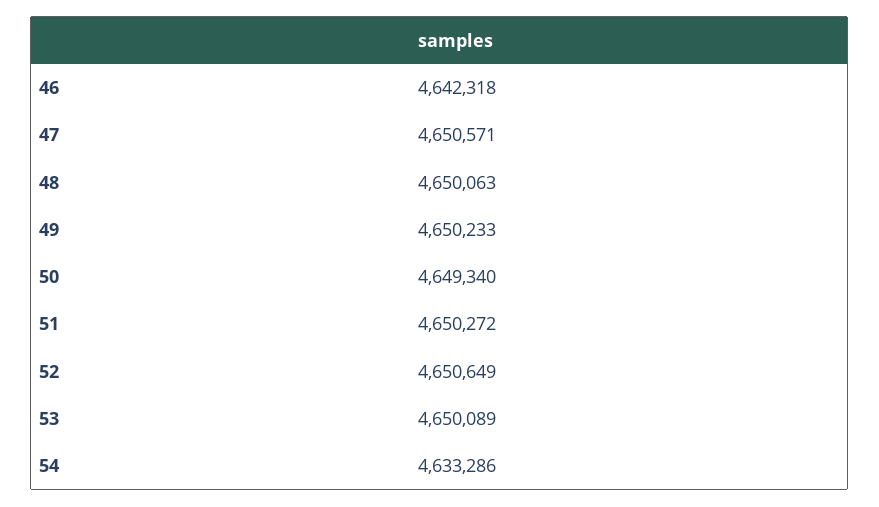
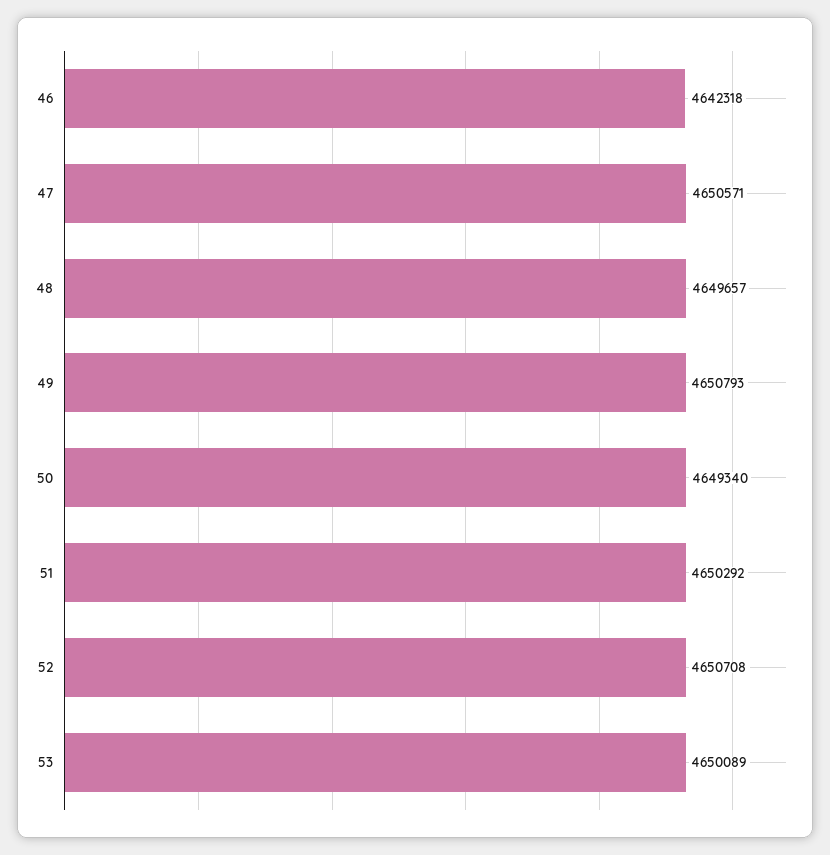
48: 4650063 -> 4649657
49: 4650233 -> 4650793
51: 4650272 -> 4650292
52: 4650649 -> 4650708
54: 4633286 -> none

